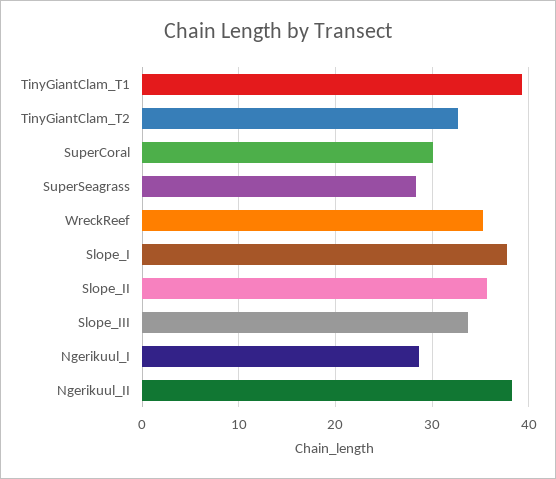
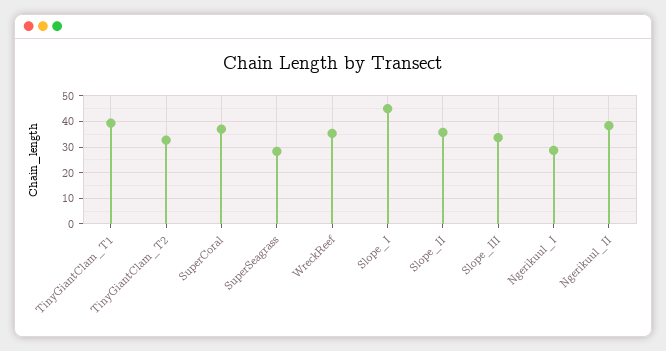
SuperCoral: 30 -> 37.5
Slope_I: 38 -> 45

